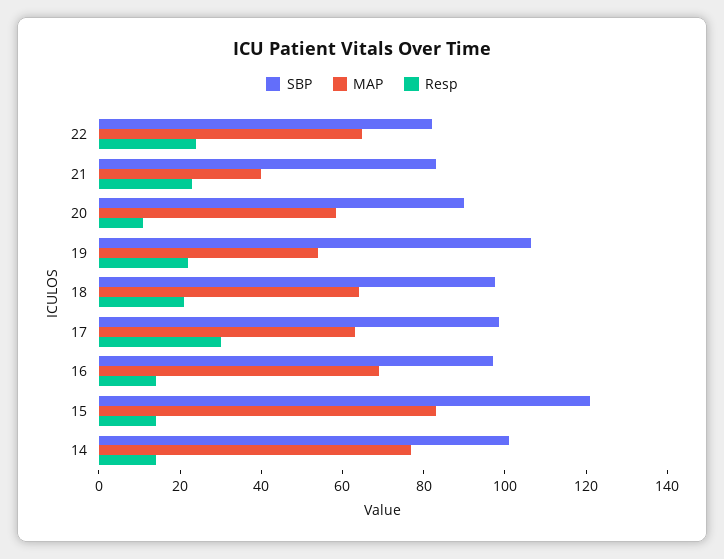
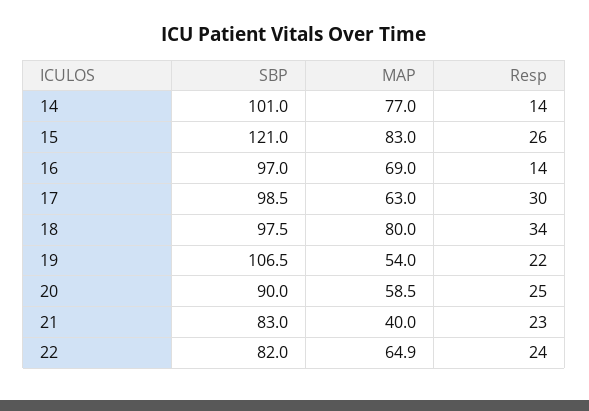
Resp, 20: 10 -> 25
MAP, 18: 65 -> 80
Resp, 18: 20 -> 34
Resp, 15: 15 -> 26

